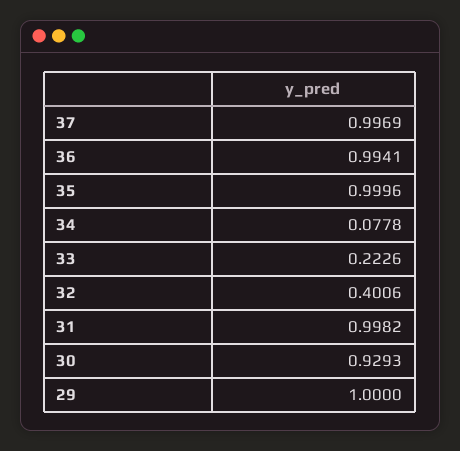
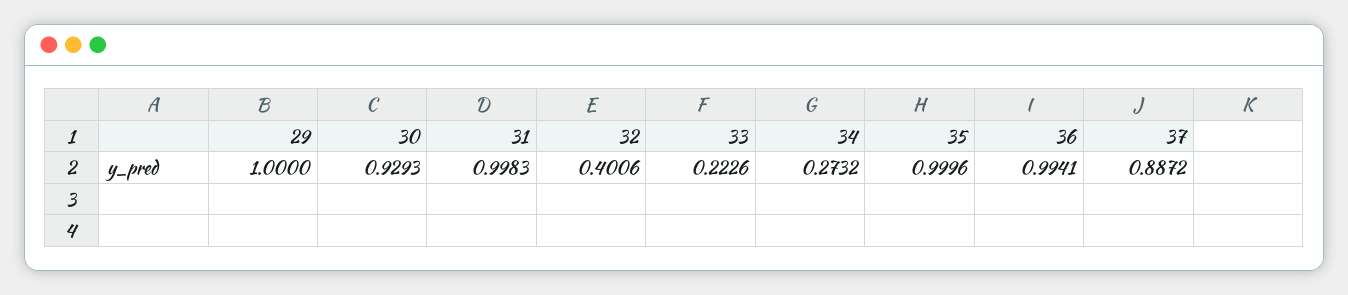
37: 0.9969 -> 0.8872
34: 0.0778 -> 0.2732
31: 0.9982 -> 0.9983

